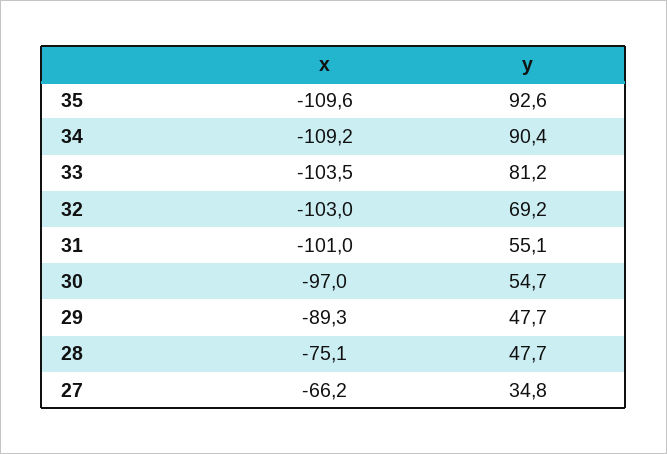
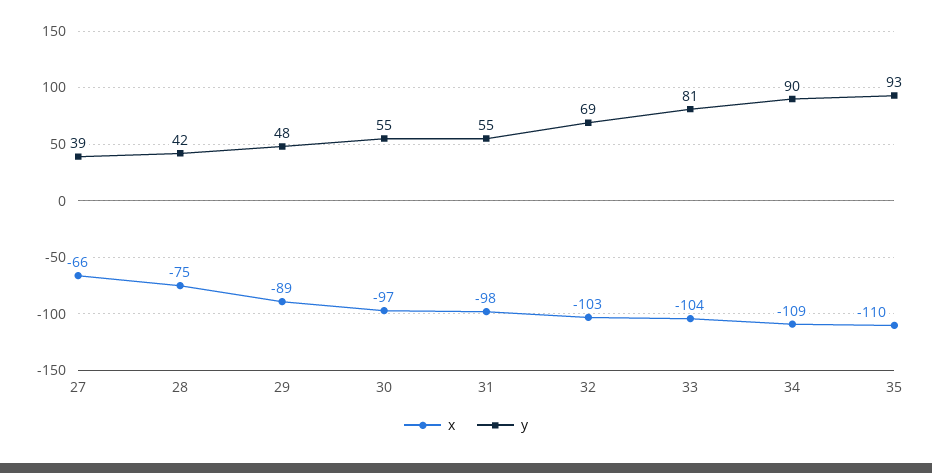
x, 31: -101 -> -98
y, 28: 47.7 -> 42
y, 27: 34.8 -> 39

